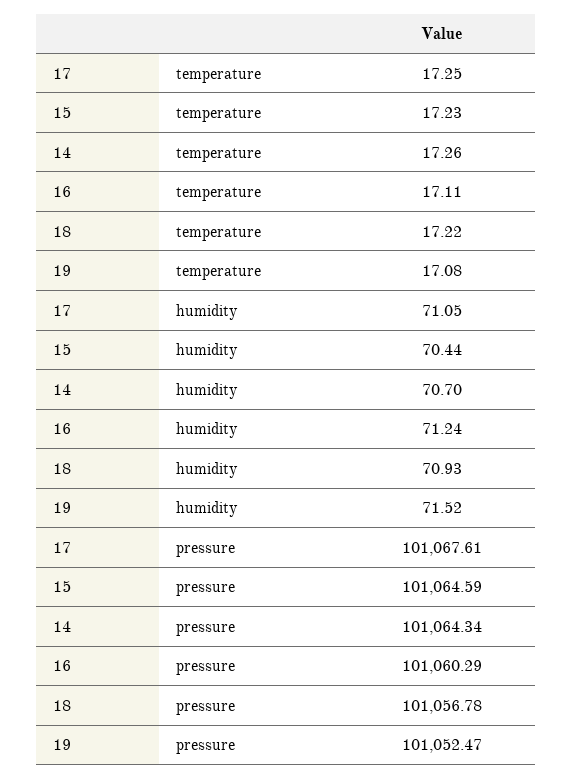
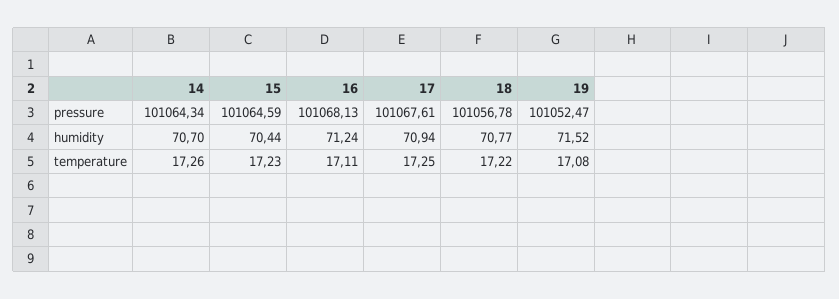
17, humidity: 71.05 -> 70.94
18, humidity: 70.93 -> 70.77
16, pressure: 101060.29 -> 101068.13

